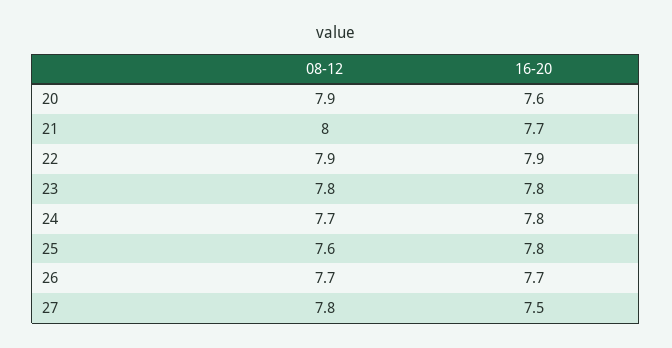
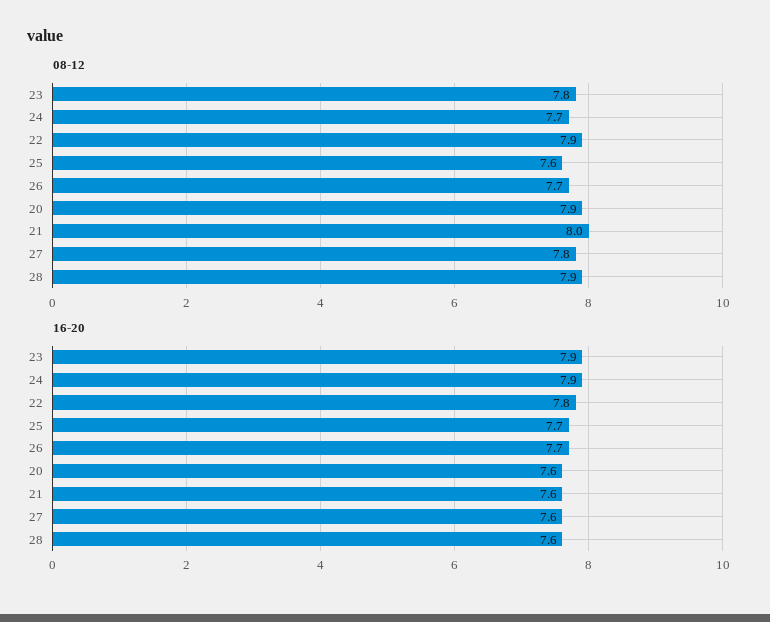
16-20, 21: 7.7 -> 7.6
16-20, 22: 7.9 -> 7.8
16-20, 23: 7.8 -> 7.9
16-20, 24: 7.8 -> 7.9
16-20, 25: 7.8 -> 7.7
16-20, 27: 7.5 -> 7.6
08-12, 28: none -> 7.9
16-20, 28: none -> 7.6

